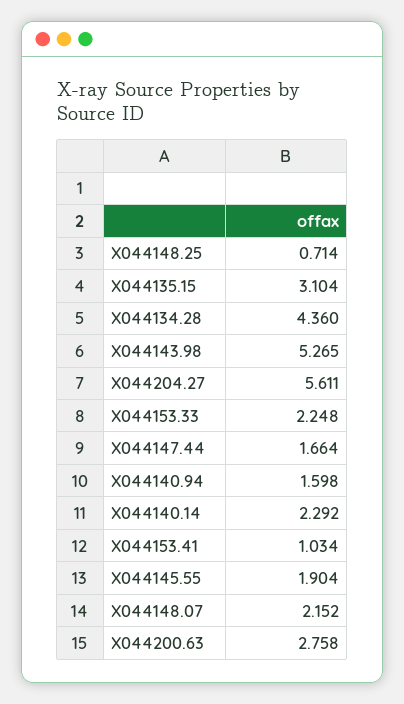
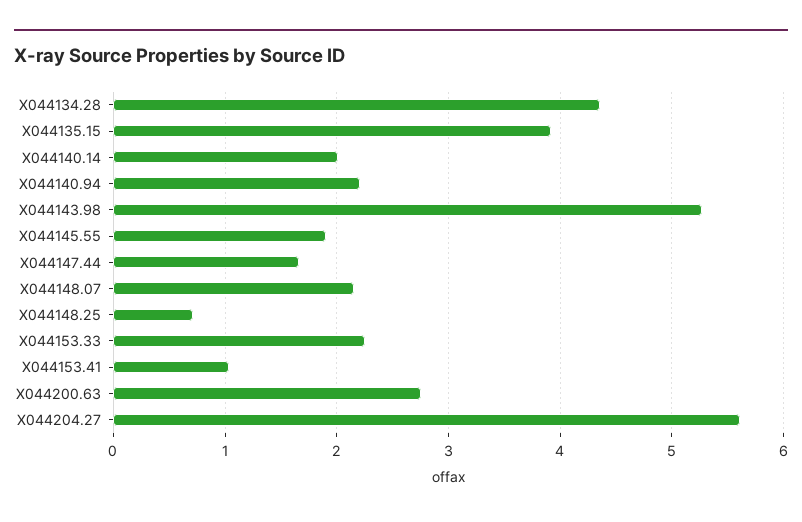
X044135.15: 3.104 -> 3.9
X044140.94: 1.598 -> 2.2
X044140.14: 2.292 -> 2

